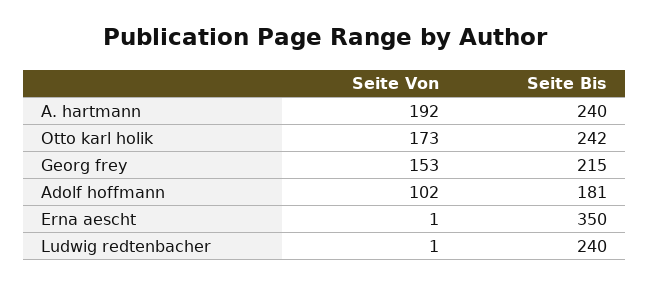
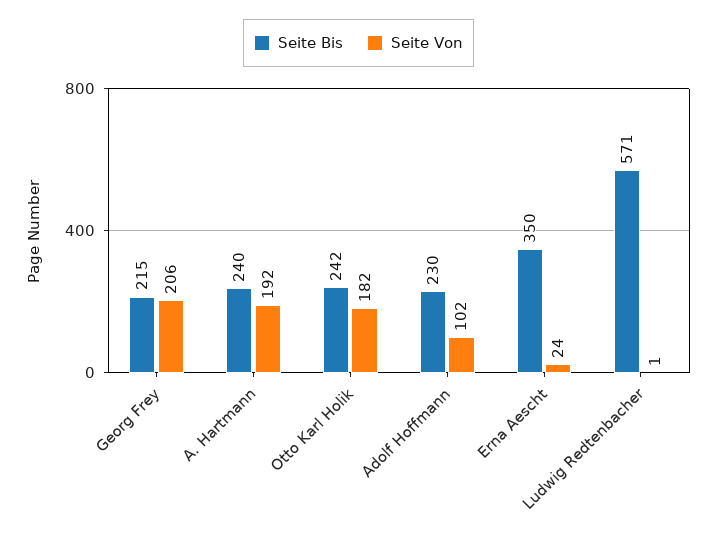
Seite Von, Otto karl holik: 173 -> 182
Seite Von, Georg frey: 153 -> 206
Seite Bis, Adolf hoffmann: 181 -> 230
Seite Von, Erna aescht: 1 -> 24
Seite Bis, Ludwig redtenbacher: 240 -> 571

